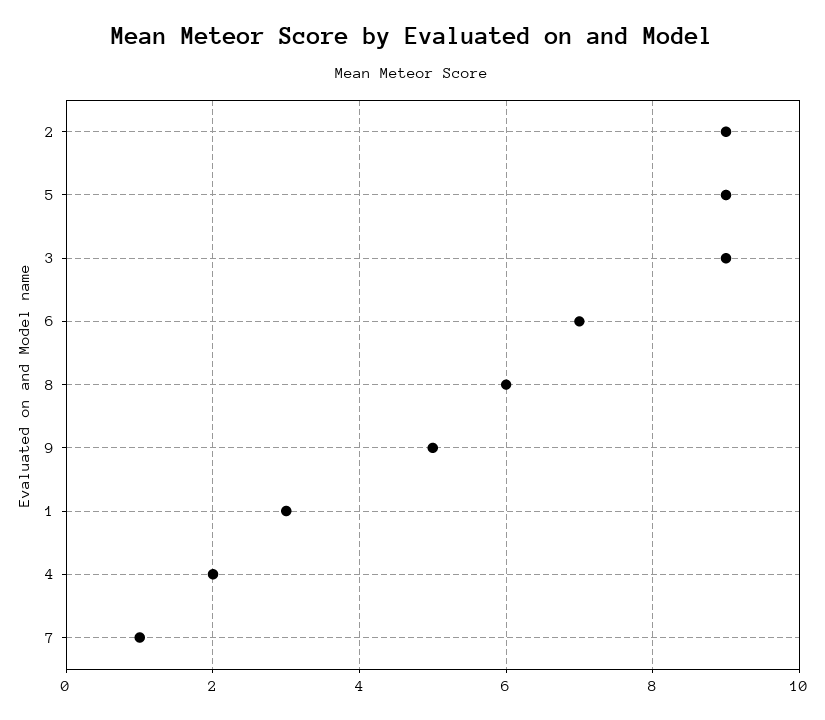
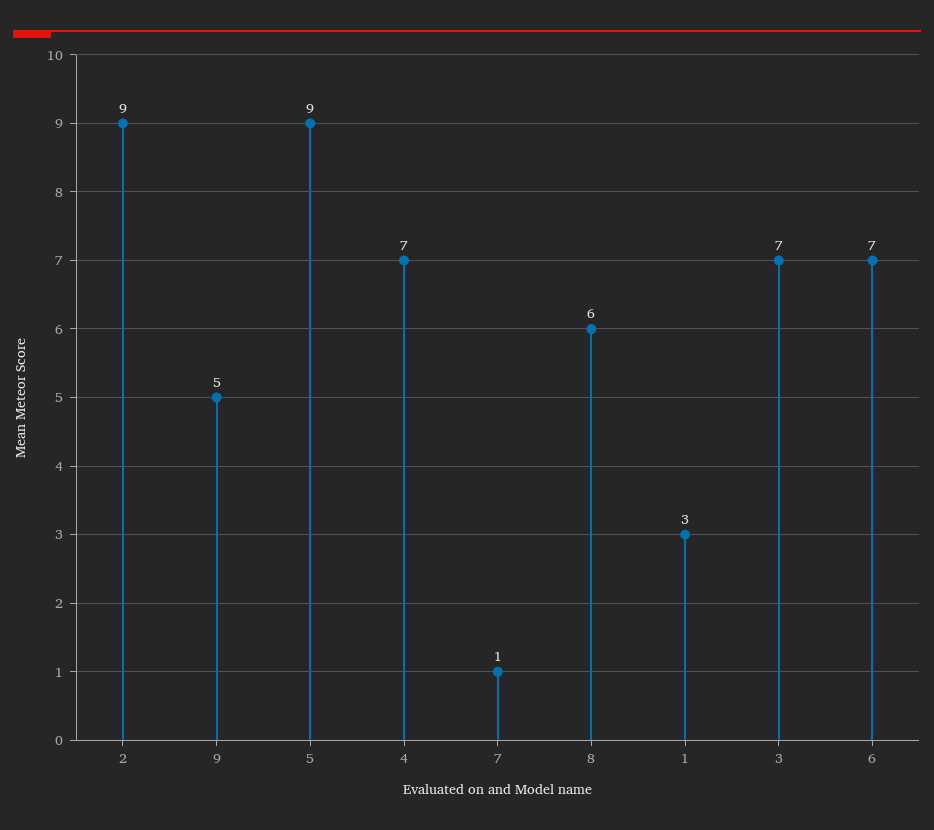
3: 9 -> 7
4: 2 -> 7

